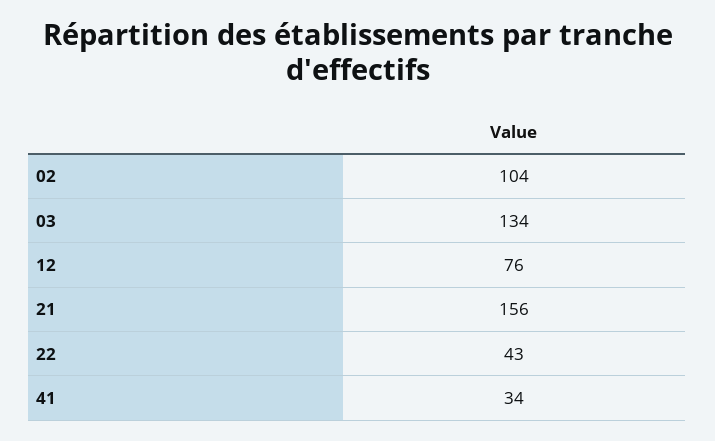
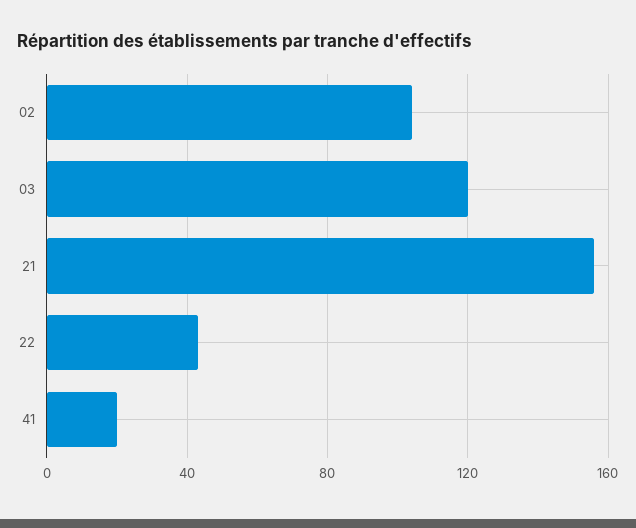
03: 134 -> 120
12: 76 -> none
41: 34 -> 20

